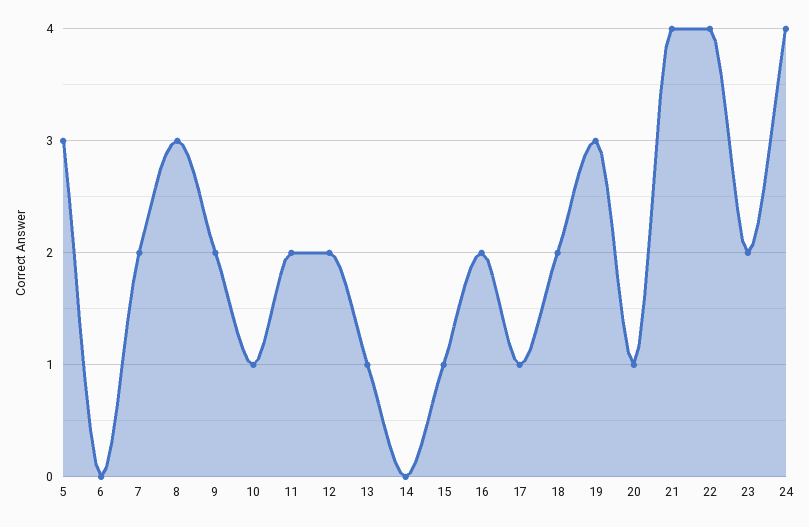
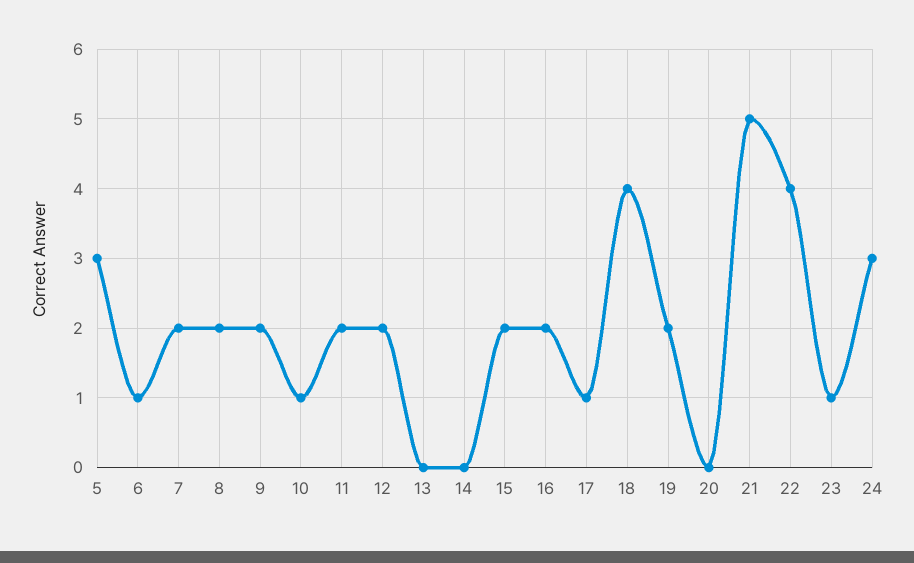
6: 0 -> 1
8: 3 -> 2
13: 1 -> 0
15: 1 -> 2
18: 2 -> 4
19: 3 -> 2
20: 1 -> 0
21: 4 -> 5
23: 2 -> 1
24: 4 -> 3

